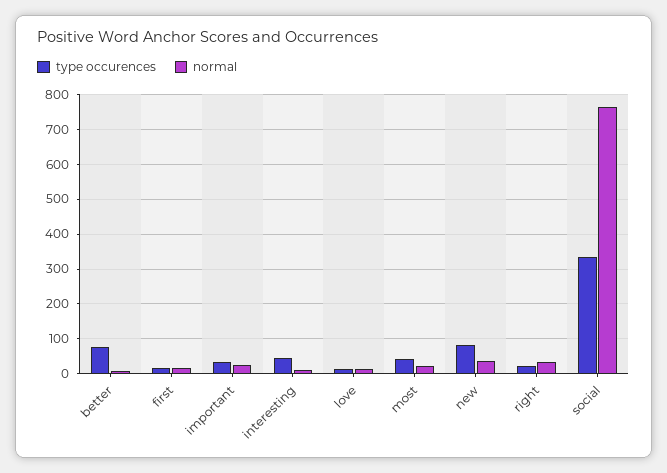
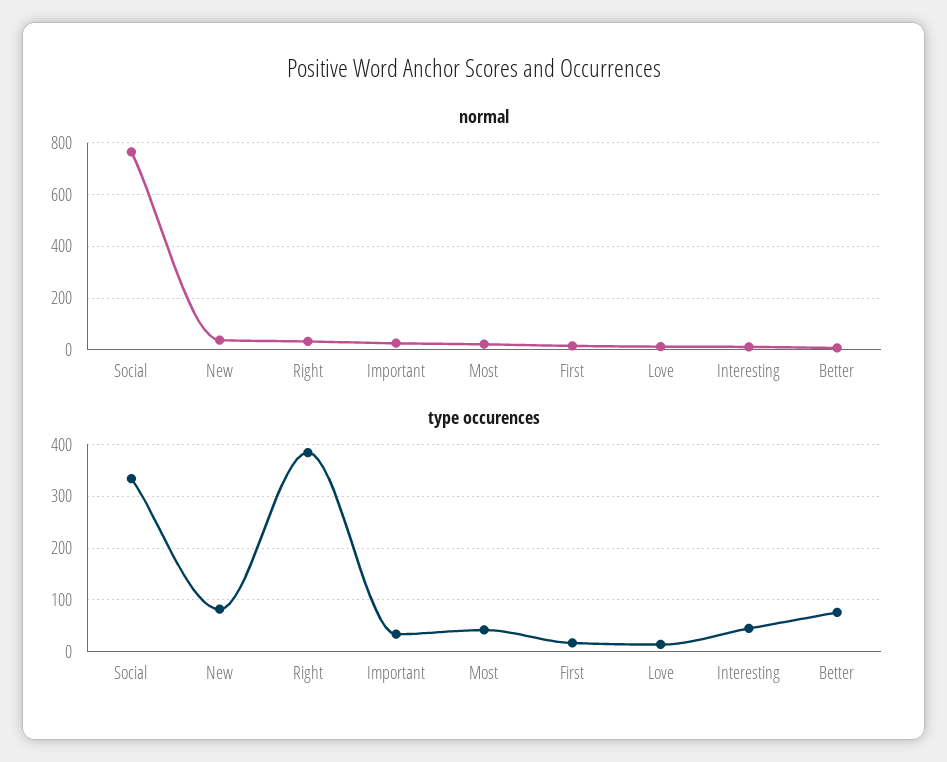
type occurences, right: 20 -> 380

